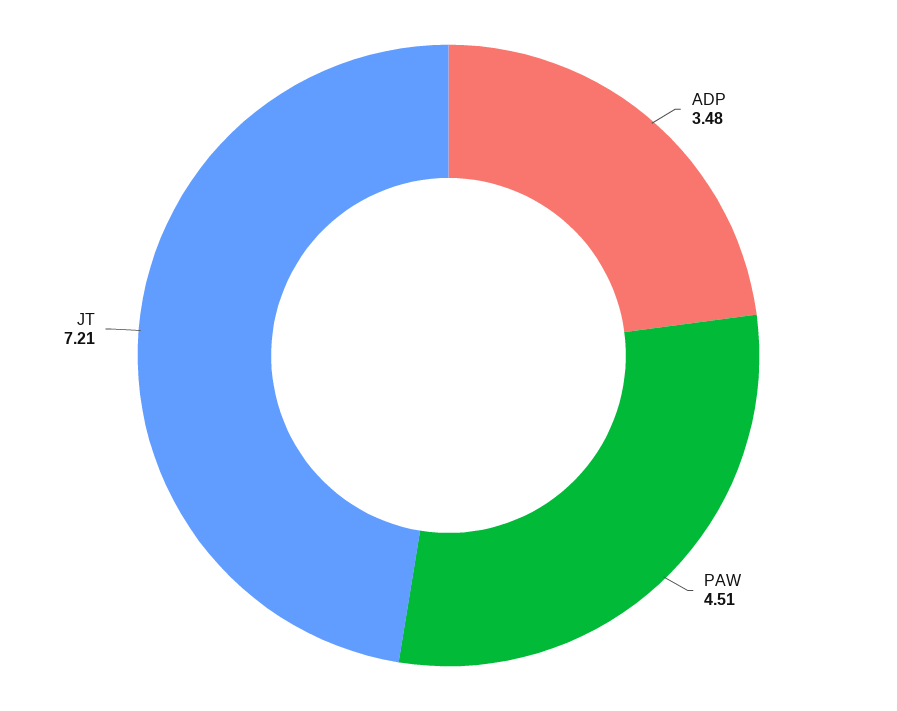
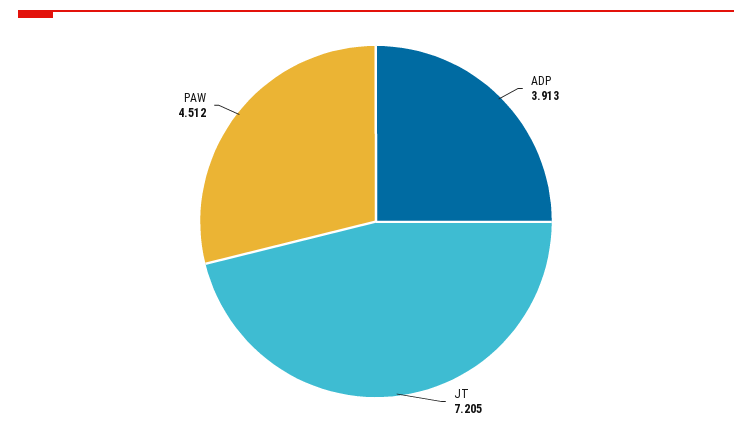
ADP: 3.48 -> 3.913

